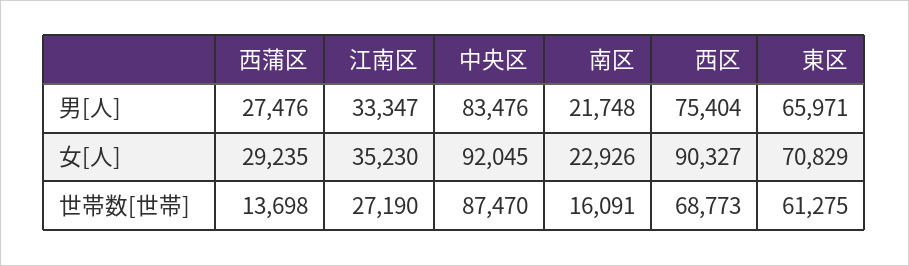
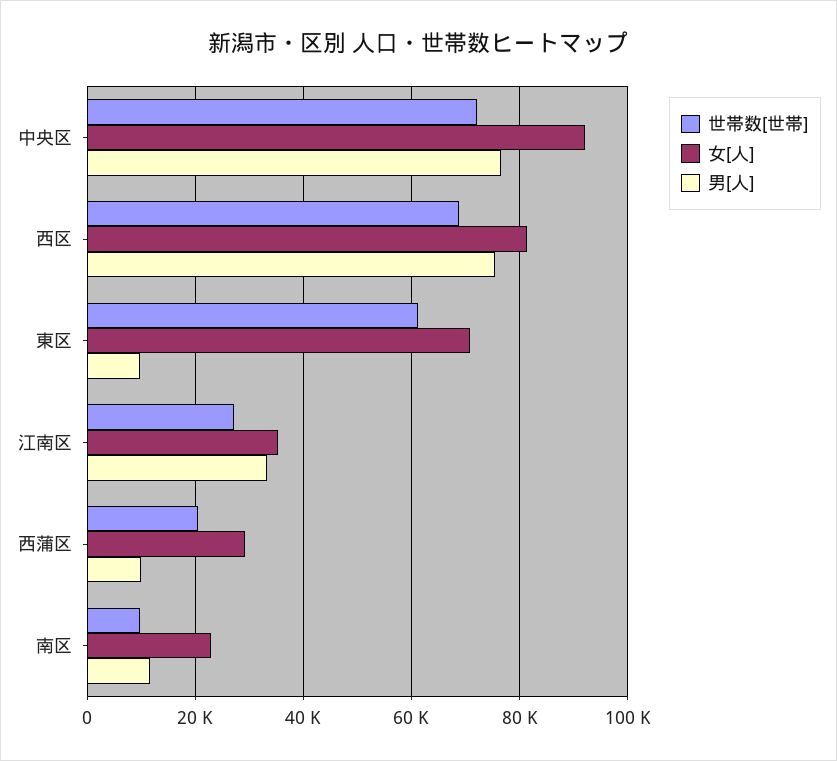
男[人], 西蒲区: 27476 -> 10000
男[人], 中央区: 83476 -> 76000
男[人], 南区: 21748 -> 12000
男[人], 東区: 65971 -> 10000
女[人], 西区: 90327 -> 82000
世帯数[世帯], 西蒲区: 13698 -> 20000
世帯数[世帯], 中央区: 87470 -> 72000
世帯数[世帯], 南区: 16091 -> 10000

